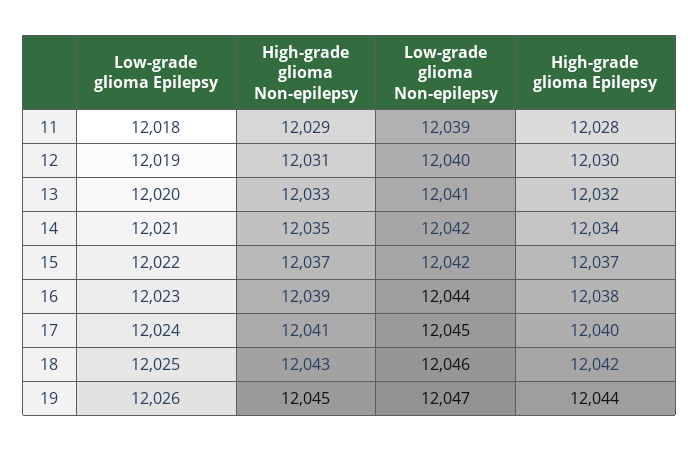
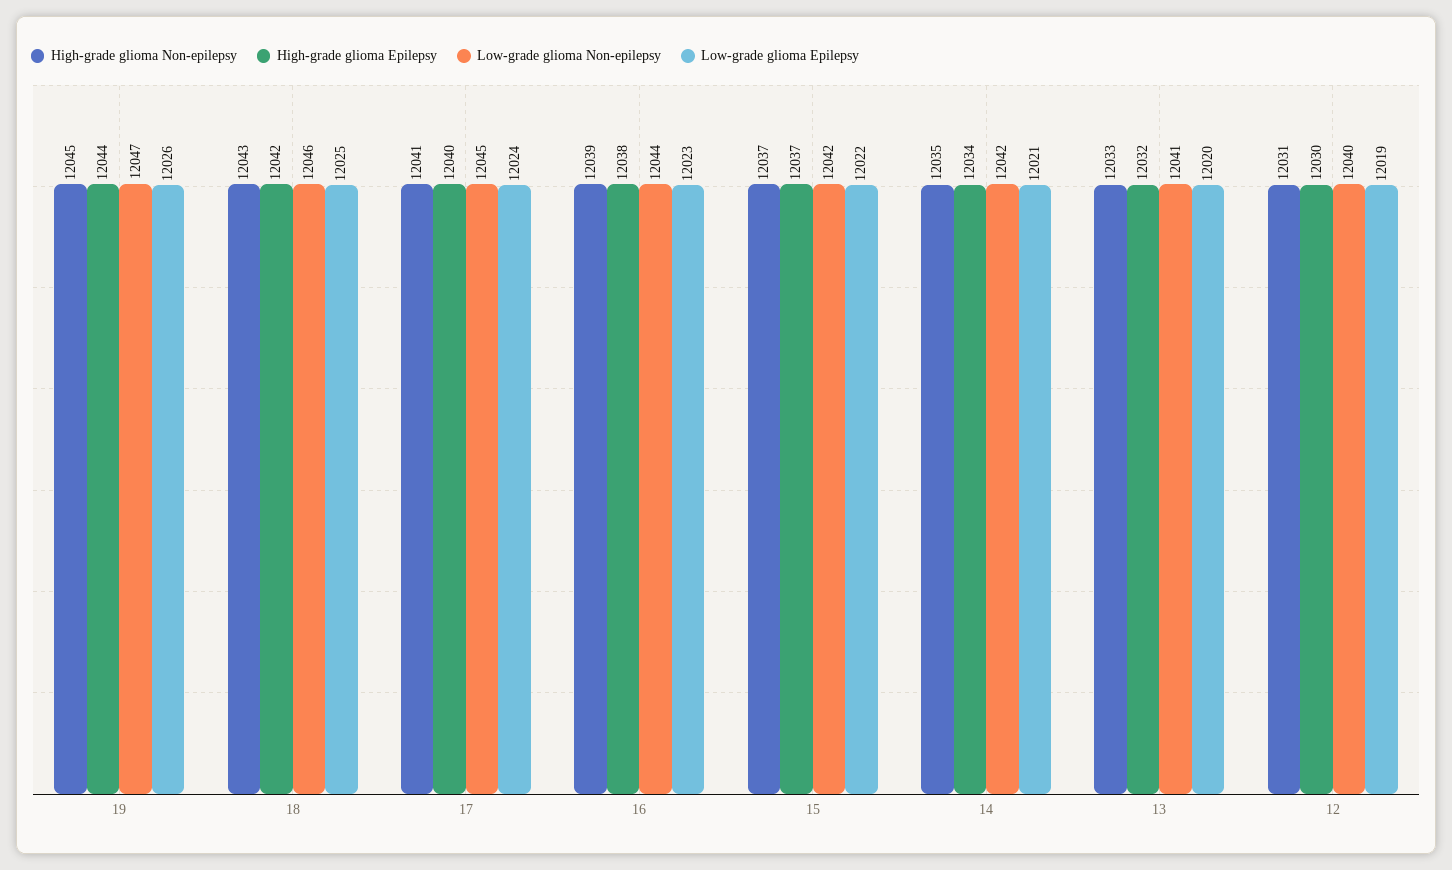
Low-grade glioma Epilepsy, 11: 12018 -> none
High-grade glioma Non-epilepsy, 11: 12029 -> none
Low-grade glioma Non-epilepsy, 11: 12039 -> none
High-grade glioma Epilepsy, 11: 12028 -> none

